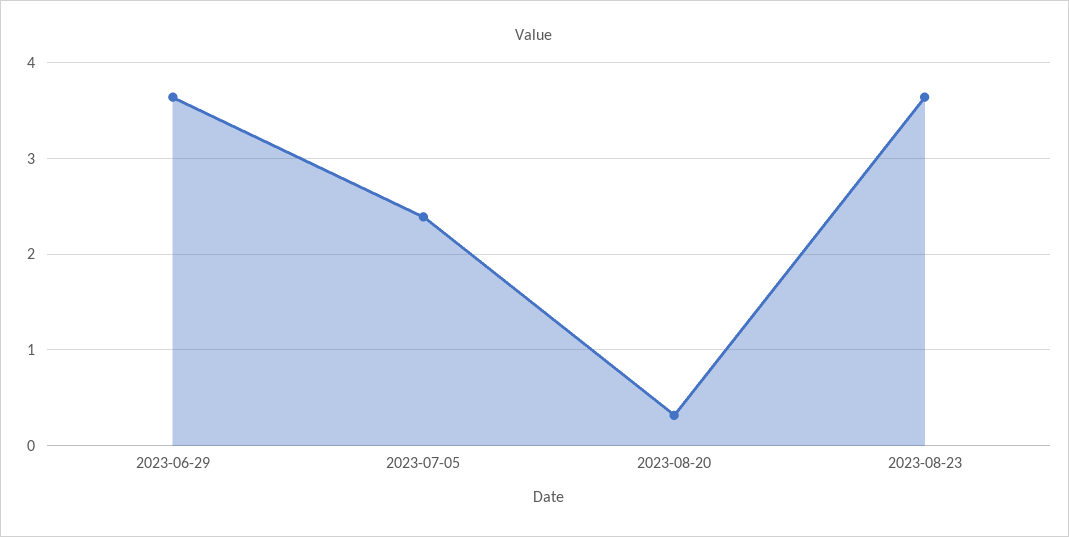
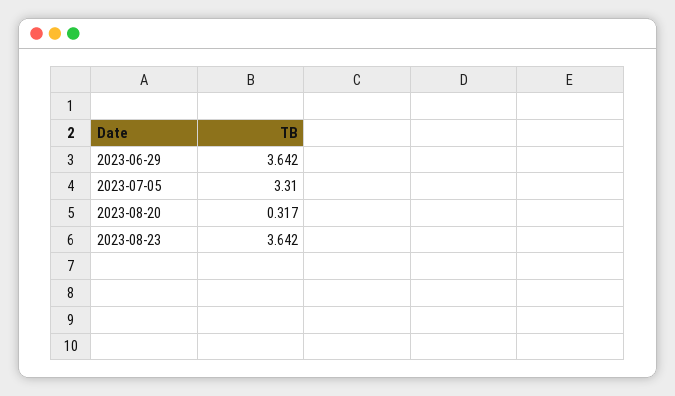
2023-07-05: 2.4 -> 3.31

